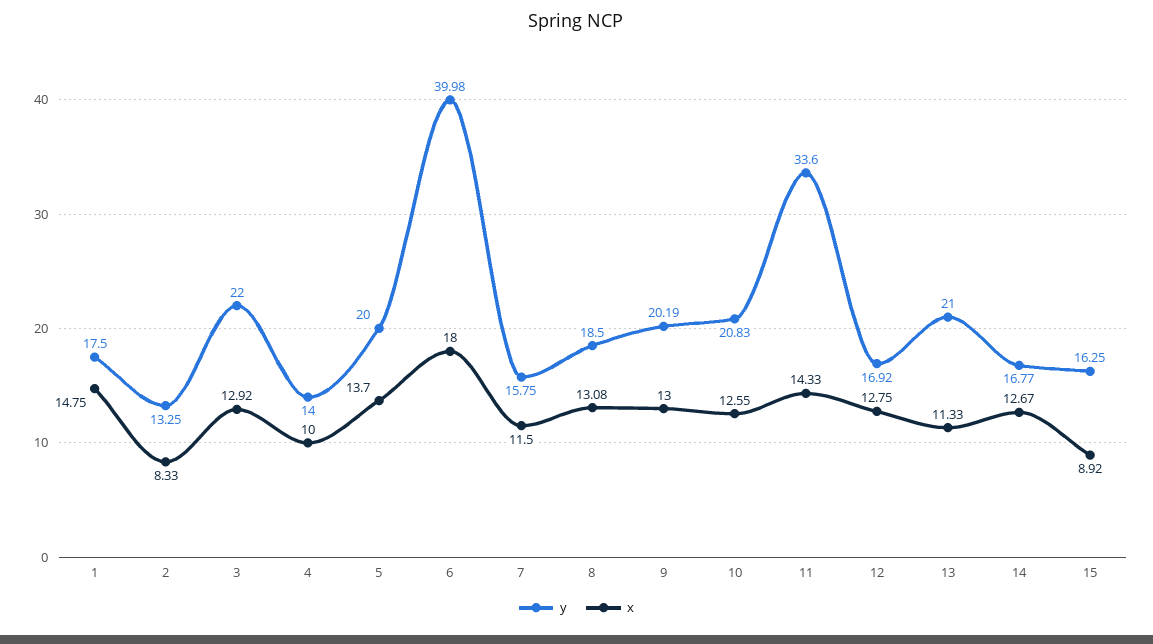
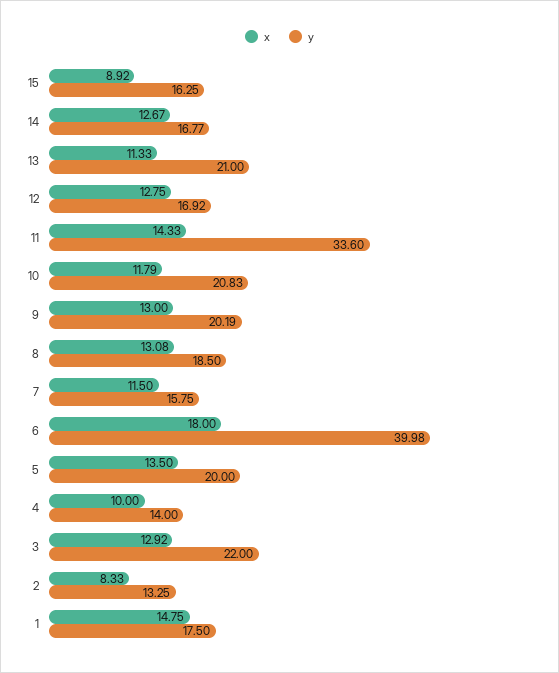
x, 5: 13.7 -> 13.5
x, 10: 12.55 -> 11.79

